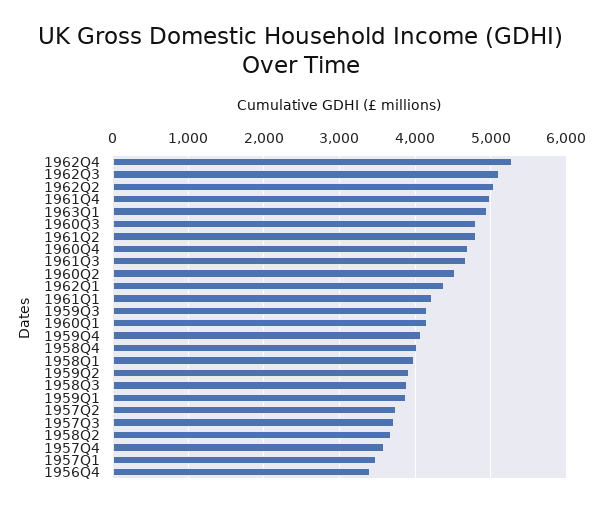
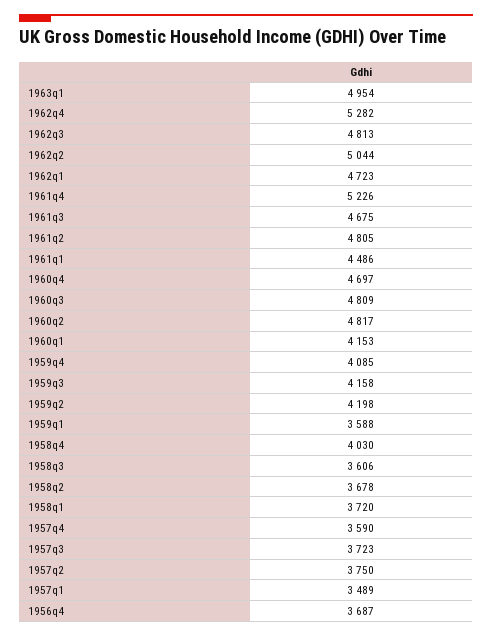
1962Q3: 5100 -> 4813
1961Q4: 5000 -> 5226
1960Q2: 4500 -> 4817
1962Q1: 4400 -> 4723
1961Q1: 4200 -> 4486
1958Q1: 4000 -> 3720
1959Q2: 3900 -> 4198
1958Q3: 3900 -> 3606
1959Q1: 3900 -> 3588
1956Q4: 3400 -> 3687

